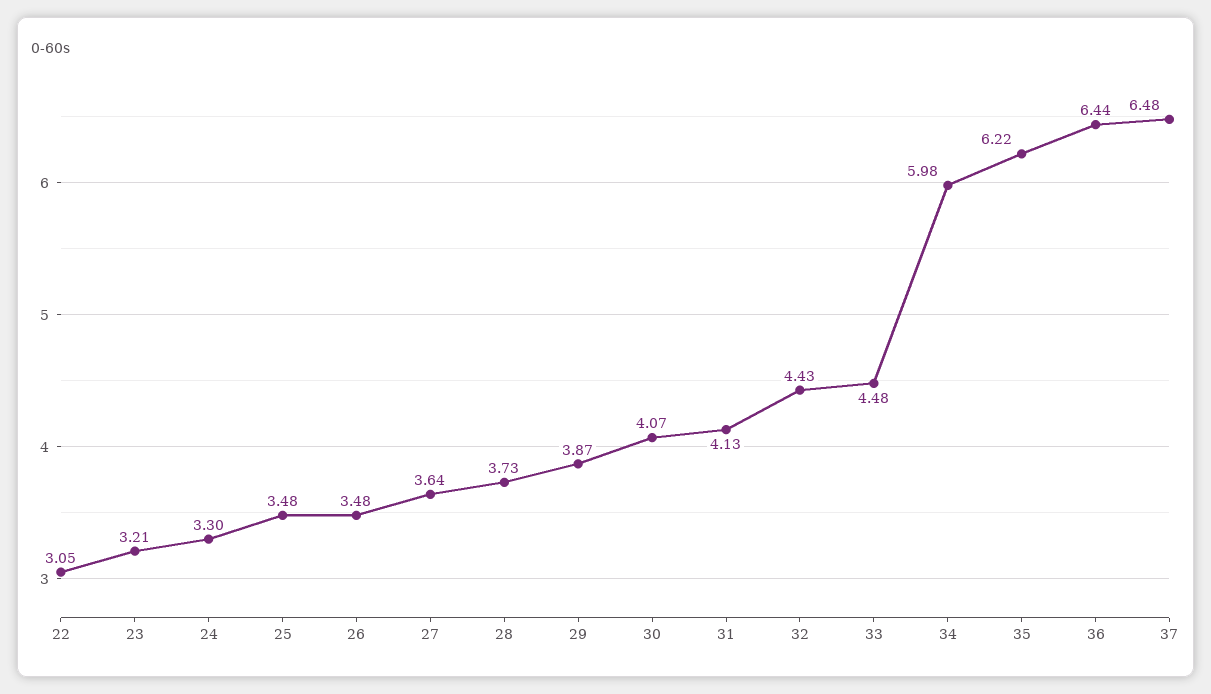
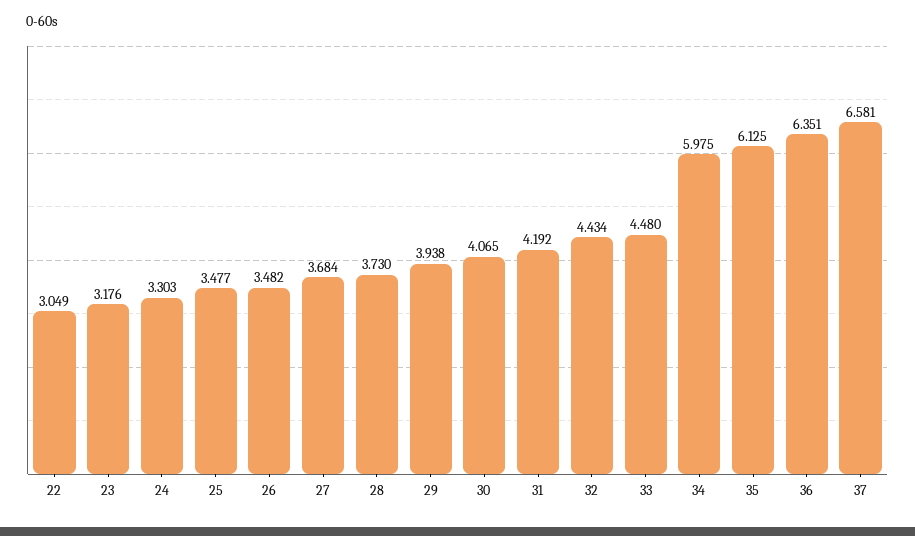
23: 3.21 -> 3.176
27: 3.64 -> 3.684
29: 3.87 -> 3.938
31: 4.13 -> 4.192
35: 6.22 -> 6.125
36: 6.44 -> 6.351
37: 6.48 -> 6.581

